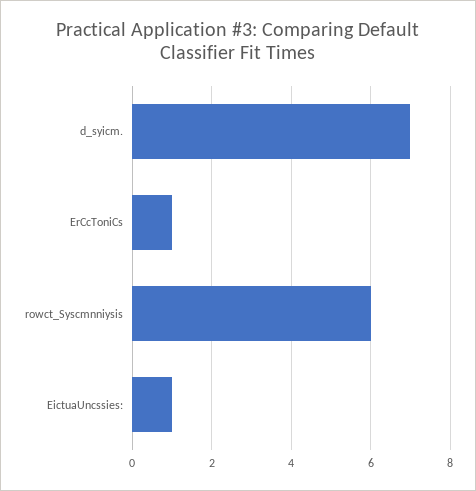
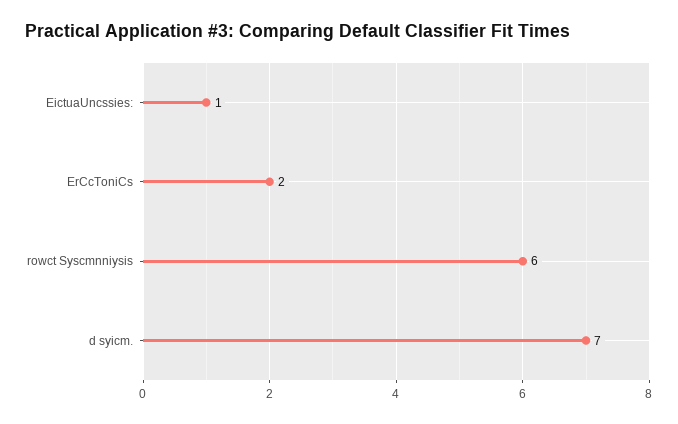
ErCcToniCs: 1 -> 2

